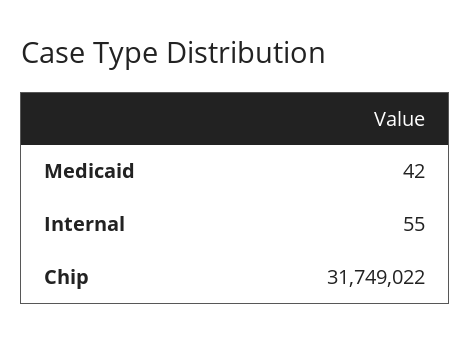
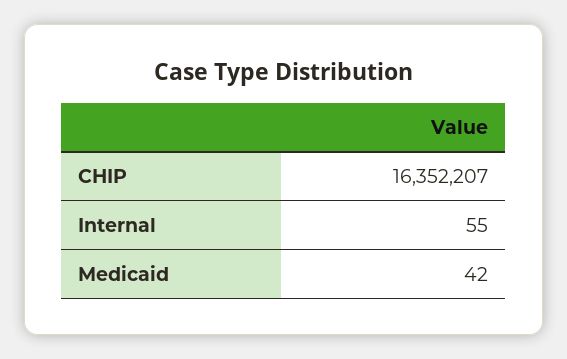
Chip: 31749022 -> 16352207

